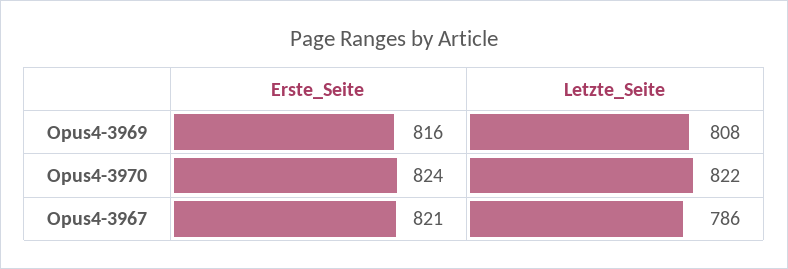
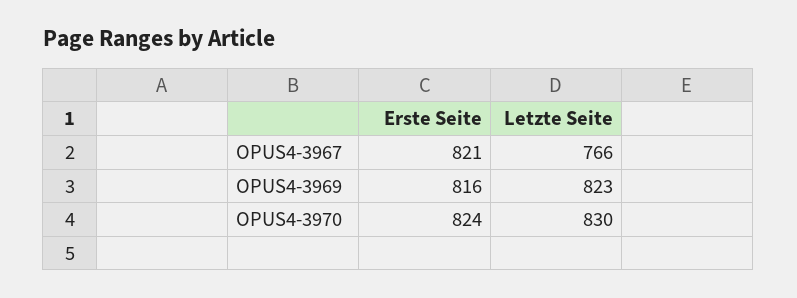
Letzte_Seite, Opus4-3969: 808 -> 823
Letzte_Seite, Opus4-3970: 822 -> 830
Letzte_Seite, Opus4-3967: 786 -> 766

